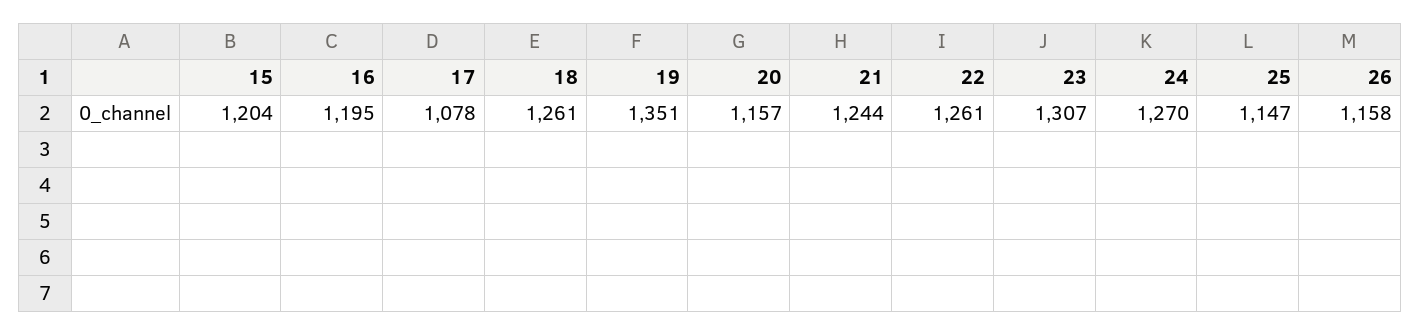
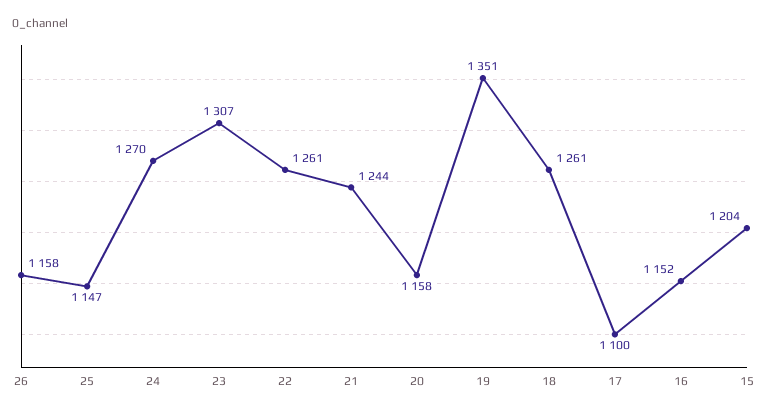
16: 1195 -> 1152
17: 1078 -> 1100
20: 1157 -> 1158

